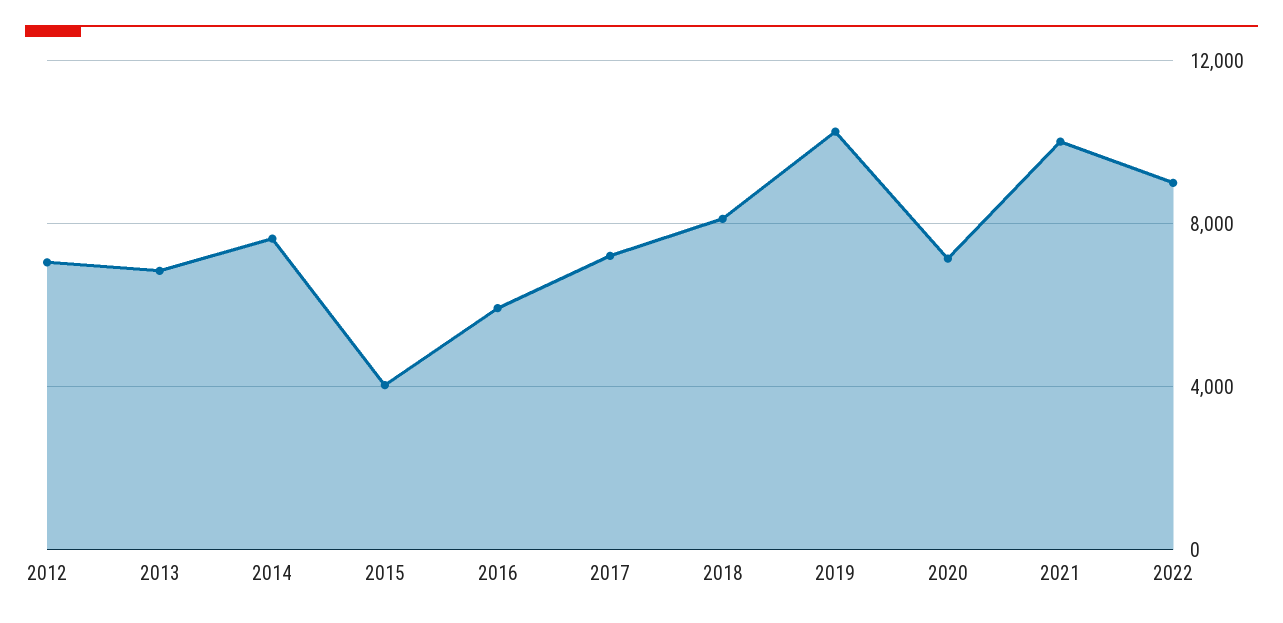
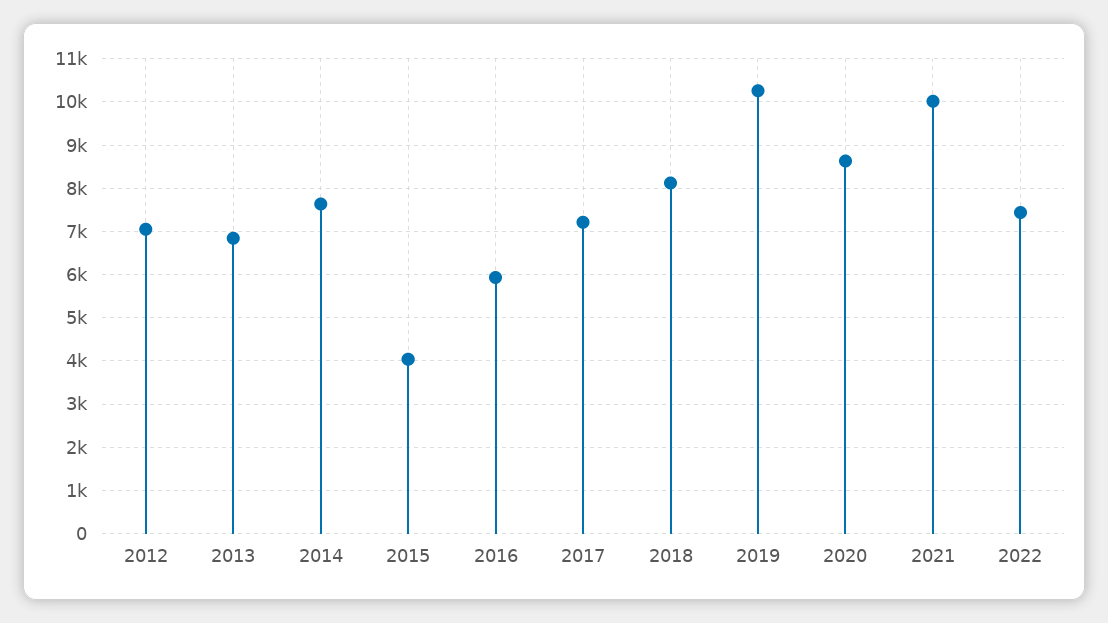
2020: 7000 -> 8600
2022: 9000 -> 7400

